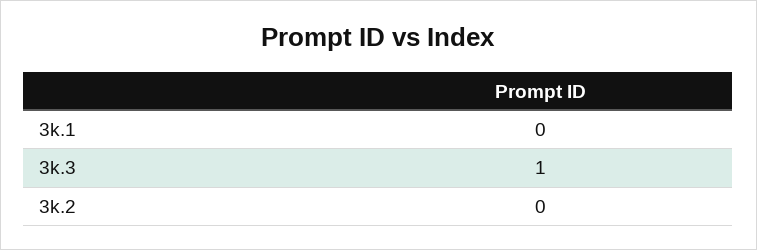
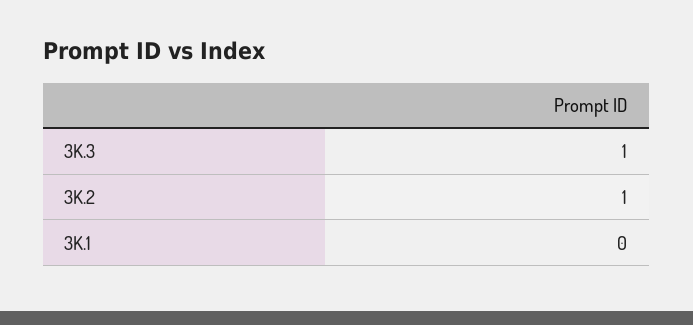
3k.2: 0 -> 1

